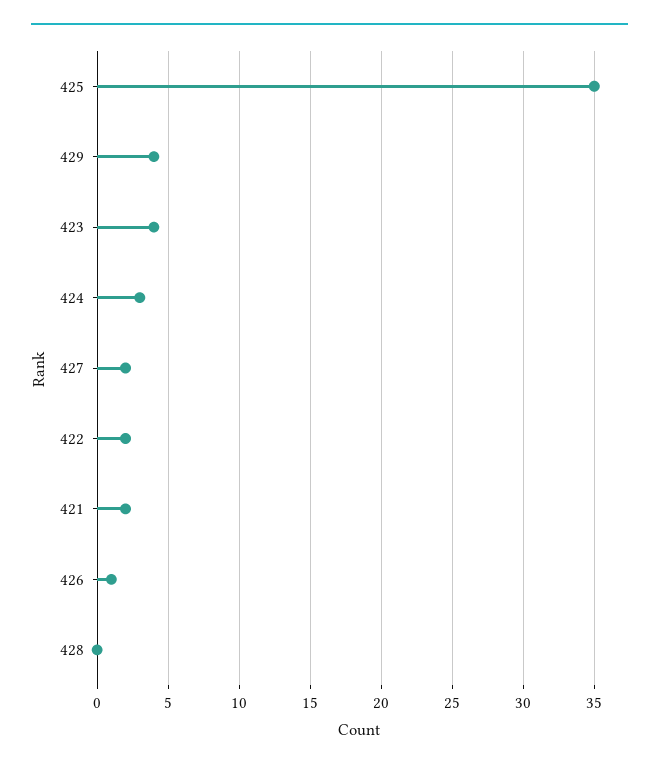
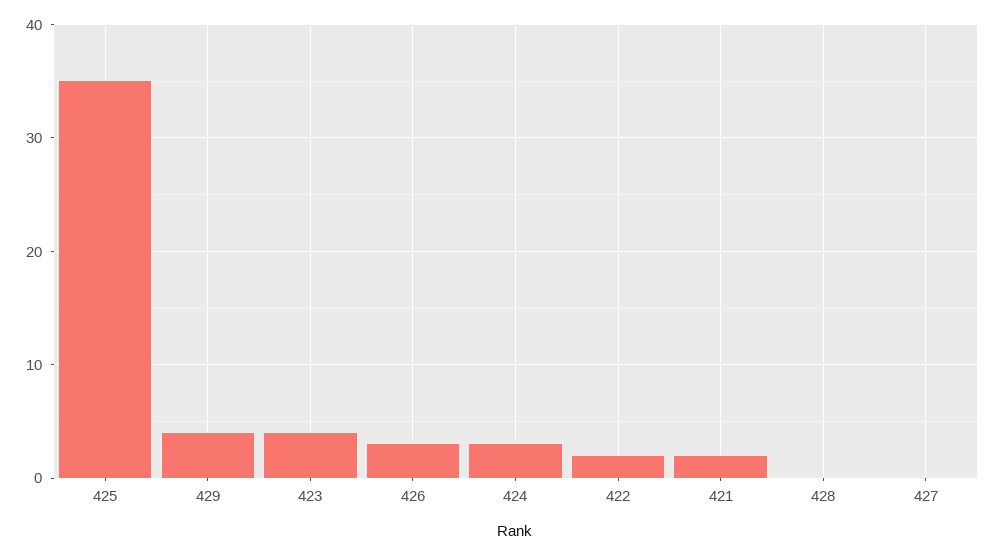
427: 2 -> 0
426: 1 -> 3

